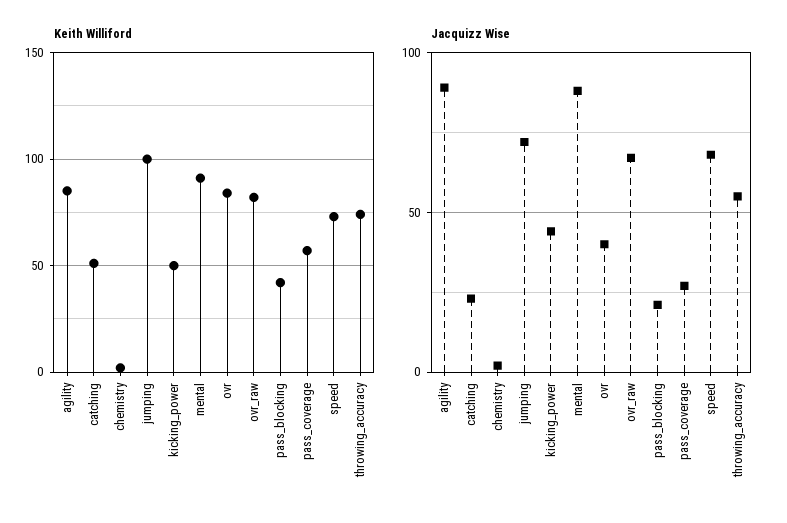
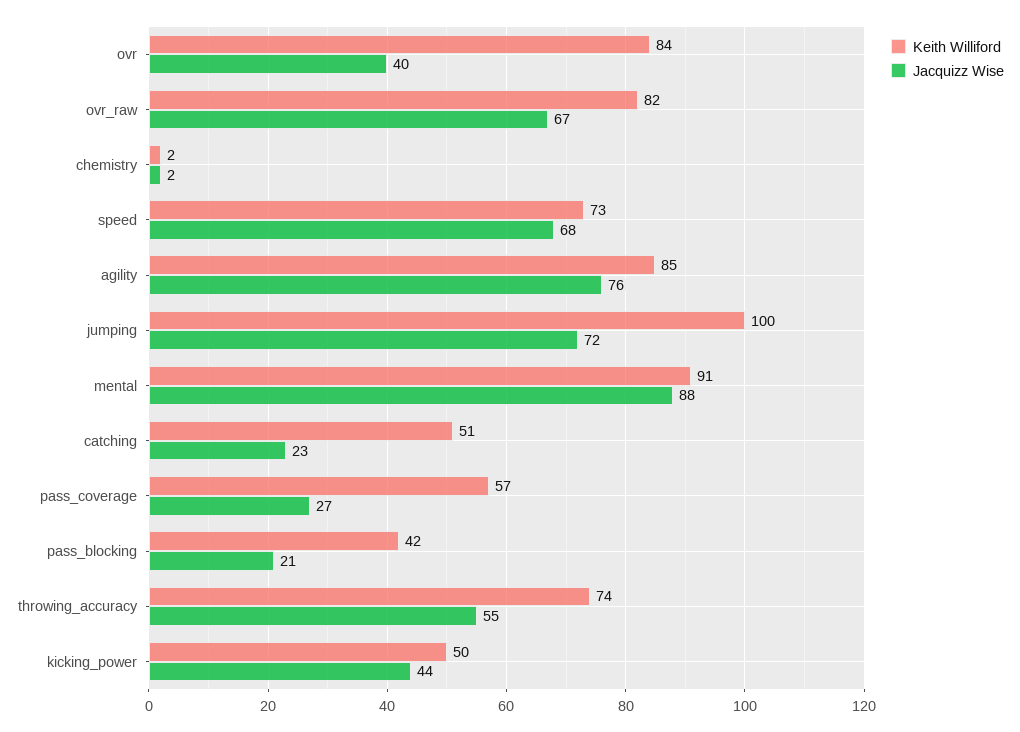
Jacquizz Wise, agility: 90 -> 76

